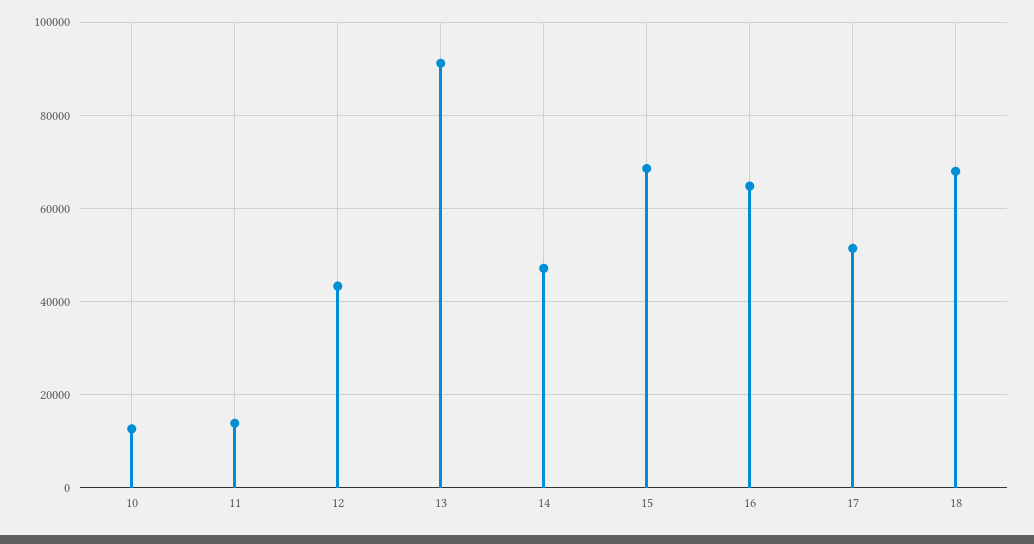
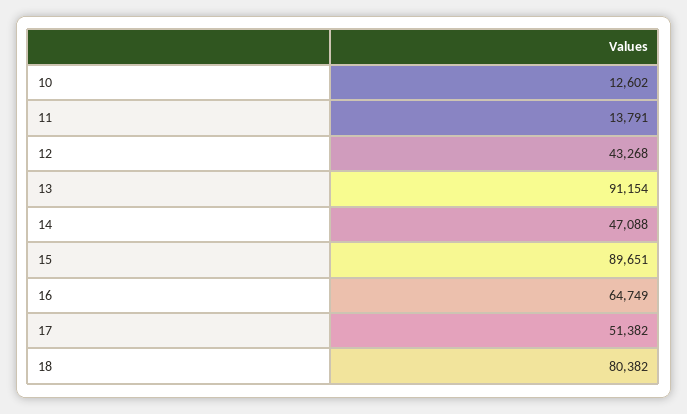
15: 68000 -> 89651
18: 68000 -> 80382

